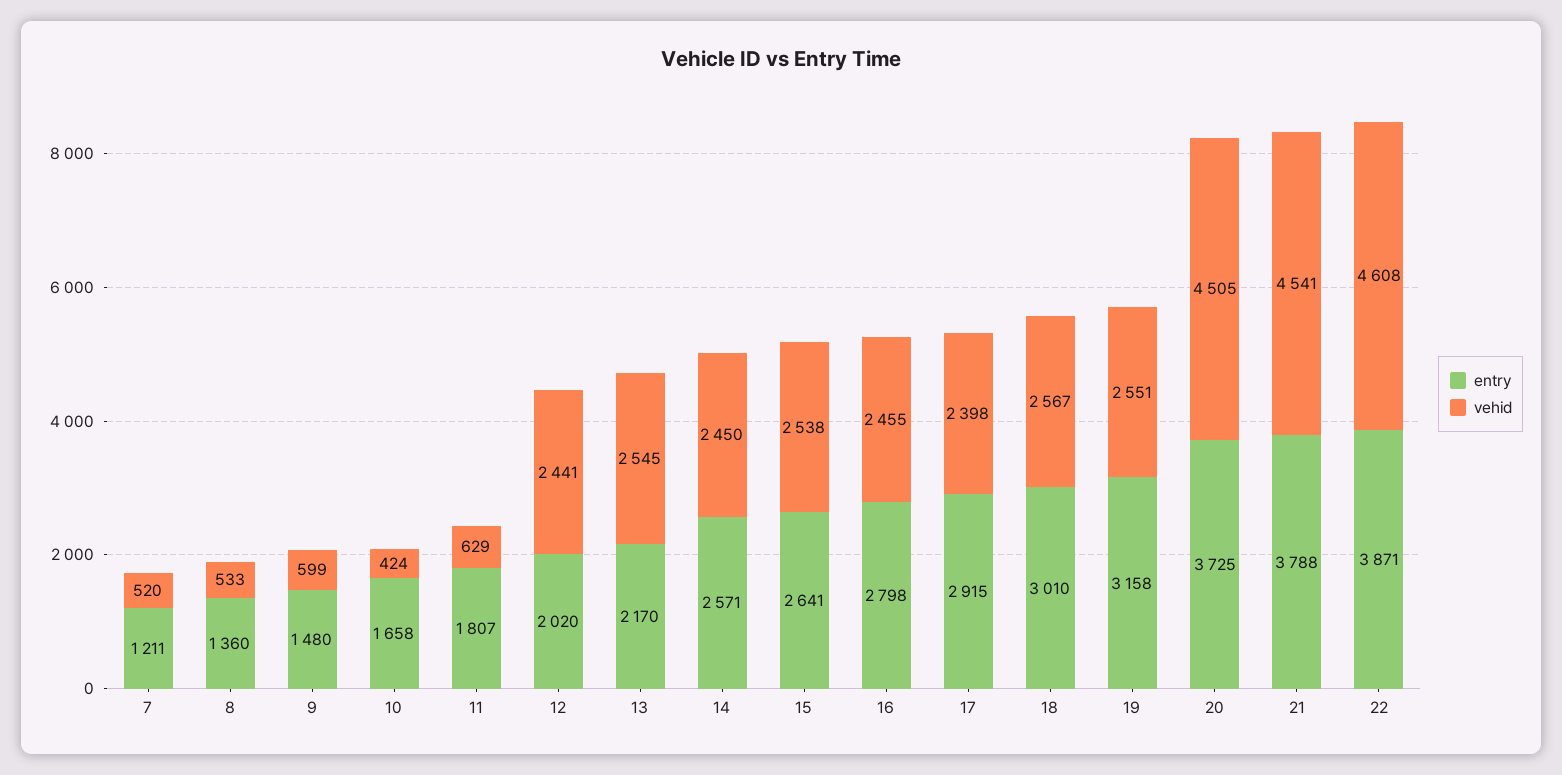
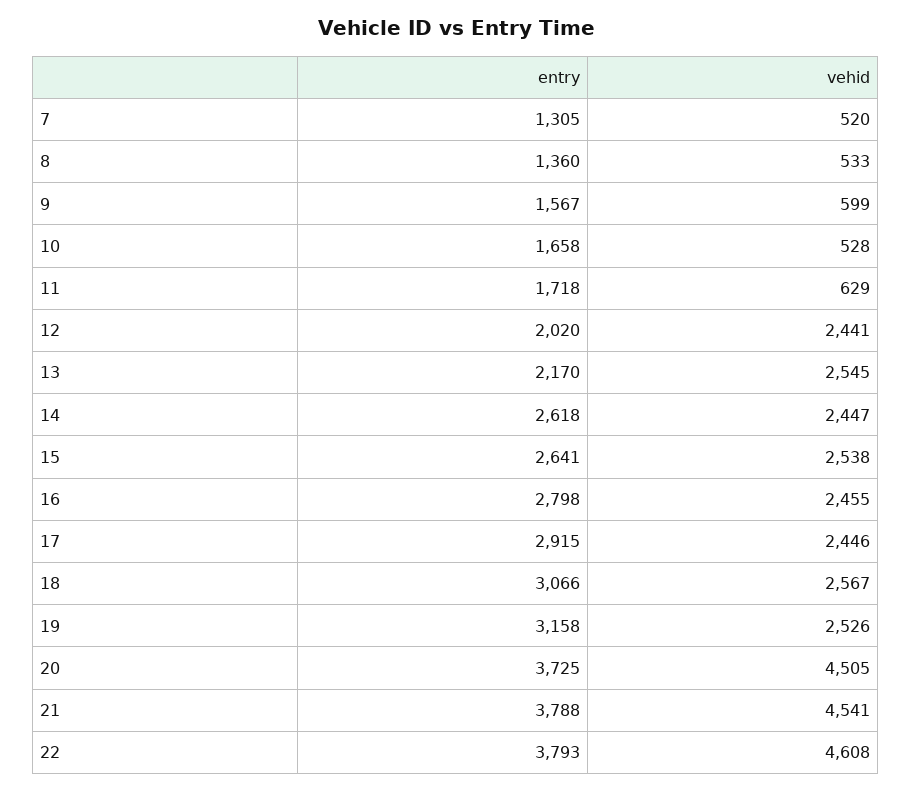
entry, 7: 1211 -> 1305
entry, 9: 1480 -> 1567
vehid, 10: 424 -> 528
entry, 11: 1807 -> 1718
entry, 14: 2571 -> 2618
vehid, 14: 2450 -> 2447
vehid, 17: 2398 -> 2446
entry, 18: 3010 -> 3066
vehid, 19: 2551 -> 2526
entry, 22: 3871 -> 3793

